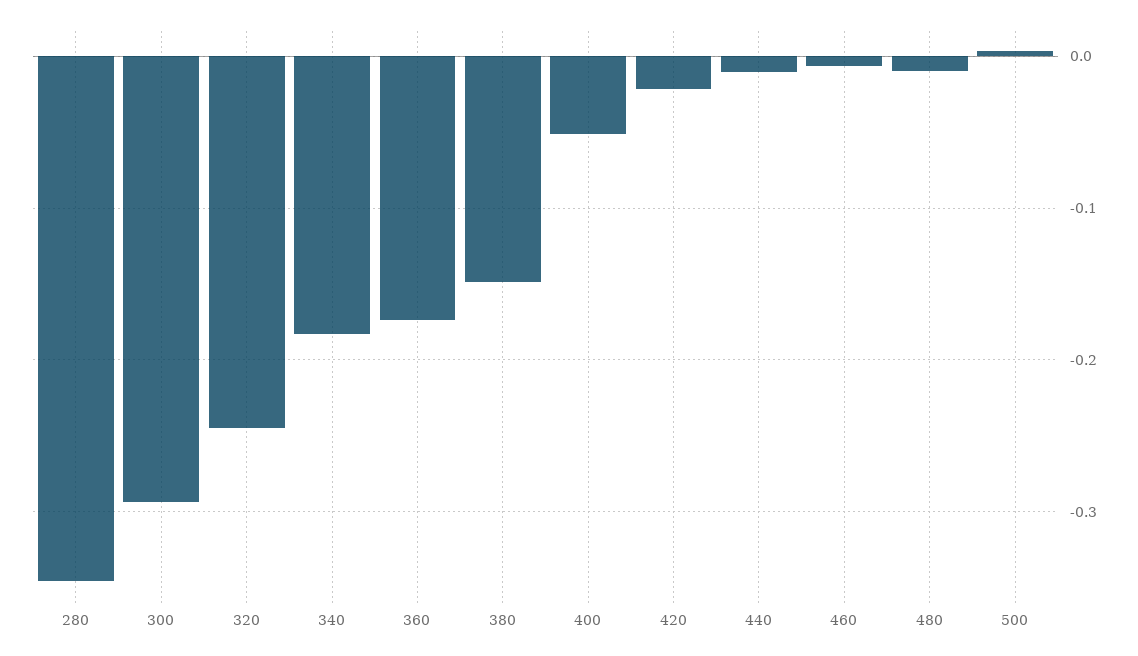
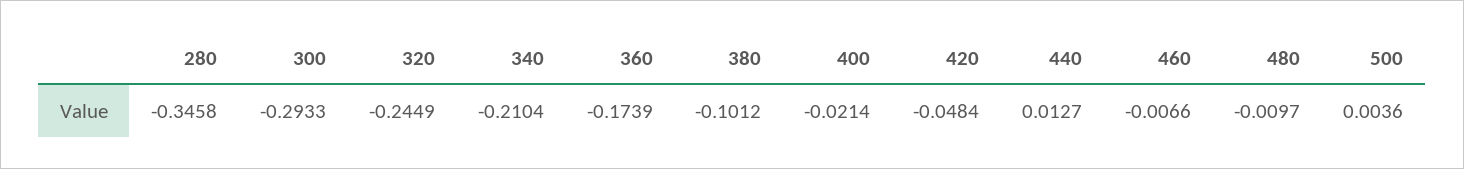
340: -0.18 -> -0.2104
380: -0.15 -> -0.1012
400: -0.05 -> -0.0214
420: -0.02 -> -0.0484
440: -0.01 -> 0.0127

